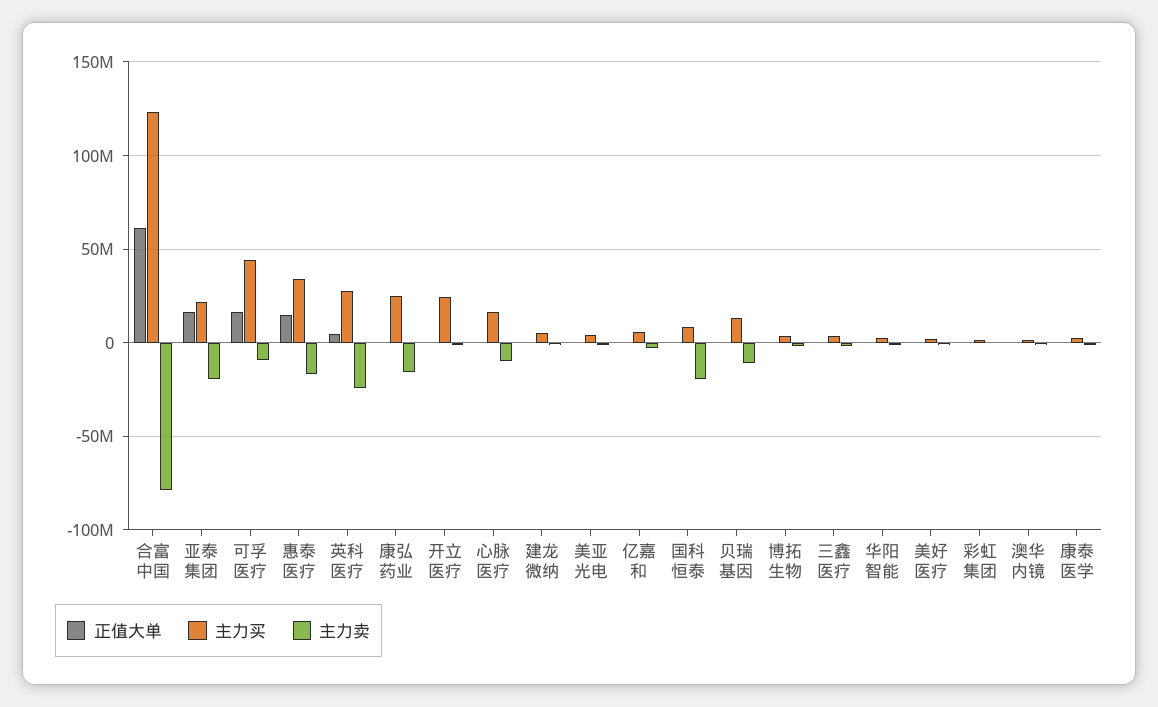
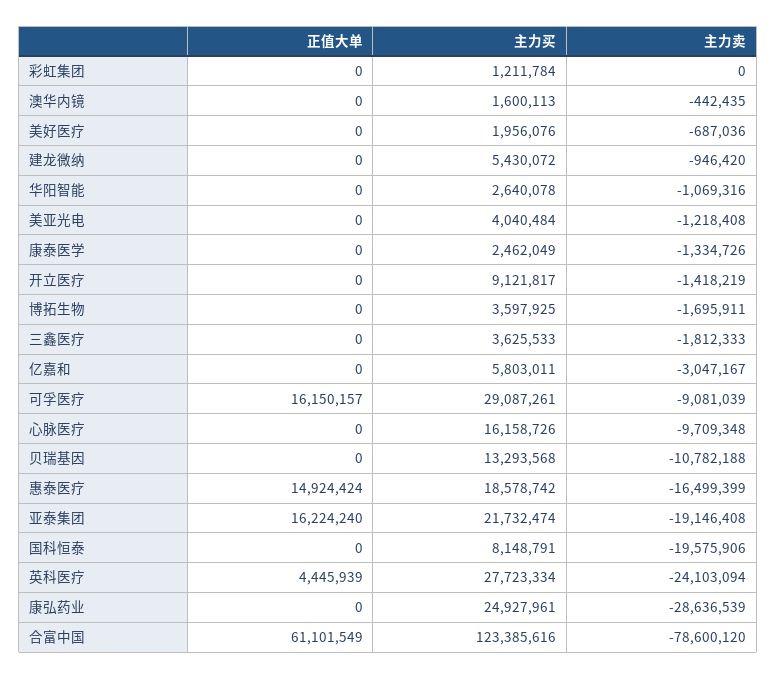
主力买, 可孚医疗: 45000000 -> 29087261
主力买, 惠泰医疗: 35000000 -> 18578742
主力卖, 康弘药业: -15000000 -> -28636539
主力买, 开立医疗: 25000000 -> 9121817

